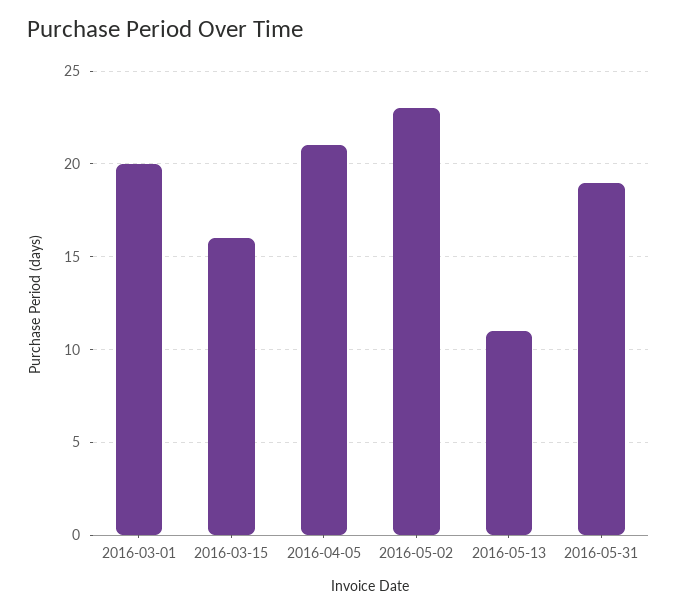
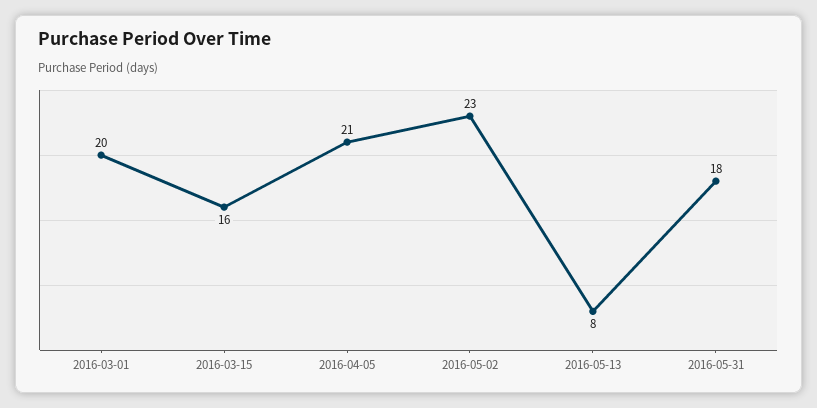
2016-05-13: 11 -> 8
2016-05-31: 19 -> 18

